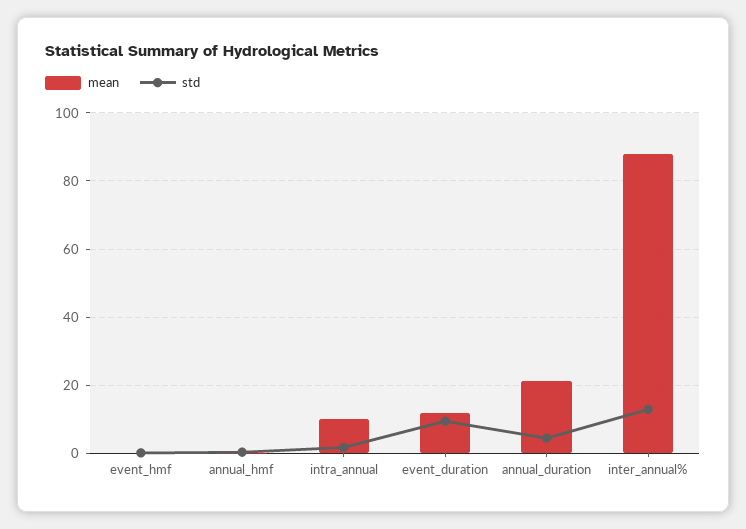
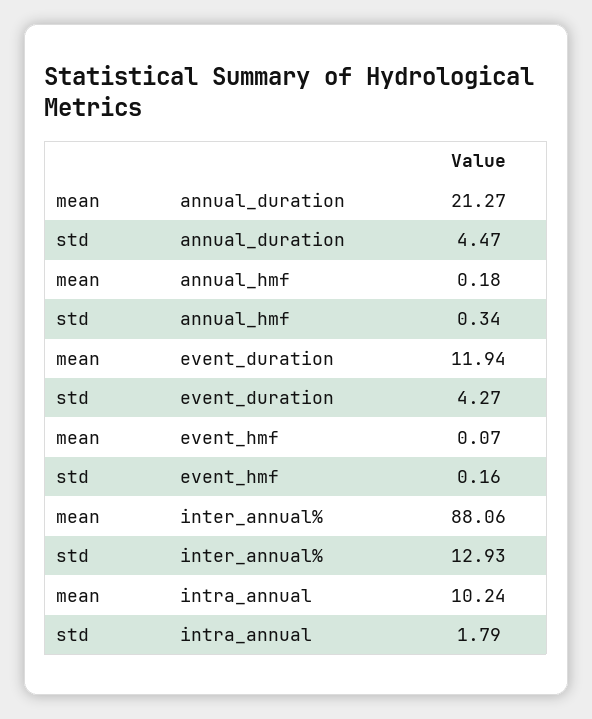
std, event_duration: 10 -> 4.27

